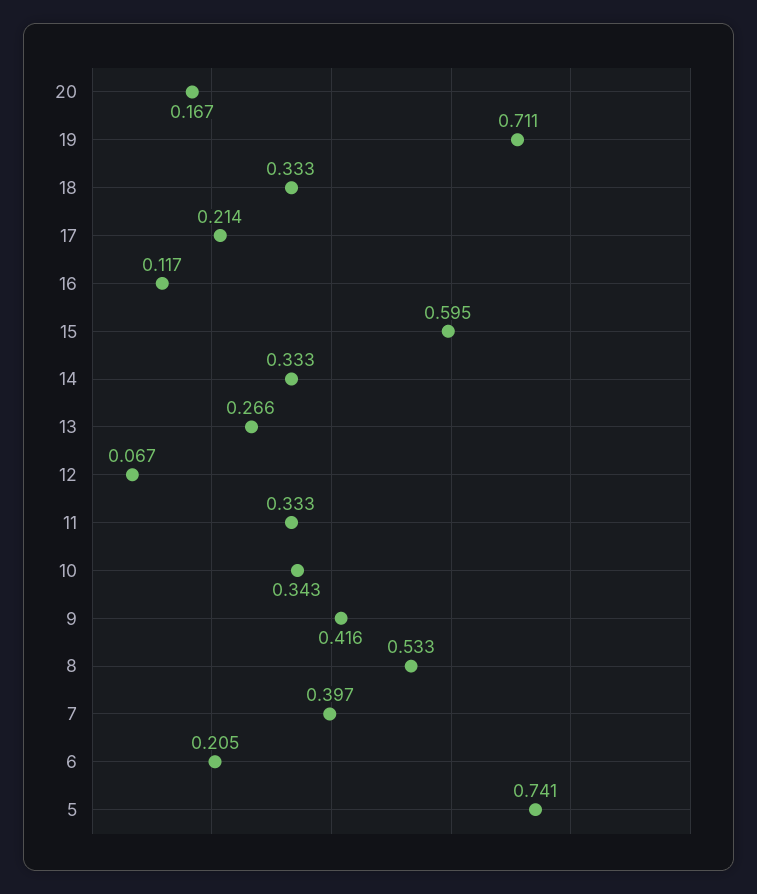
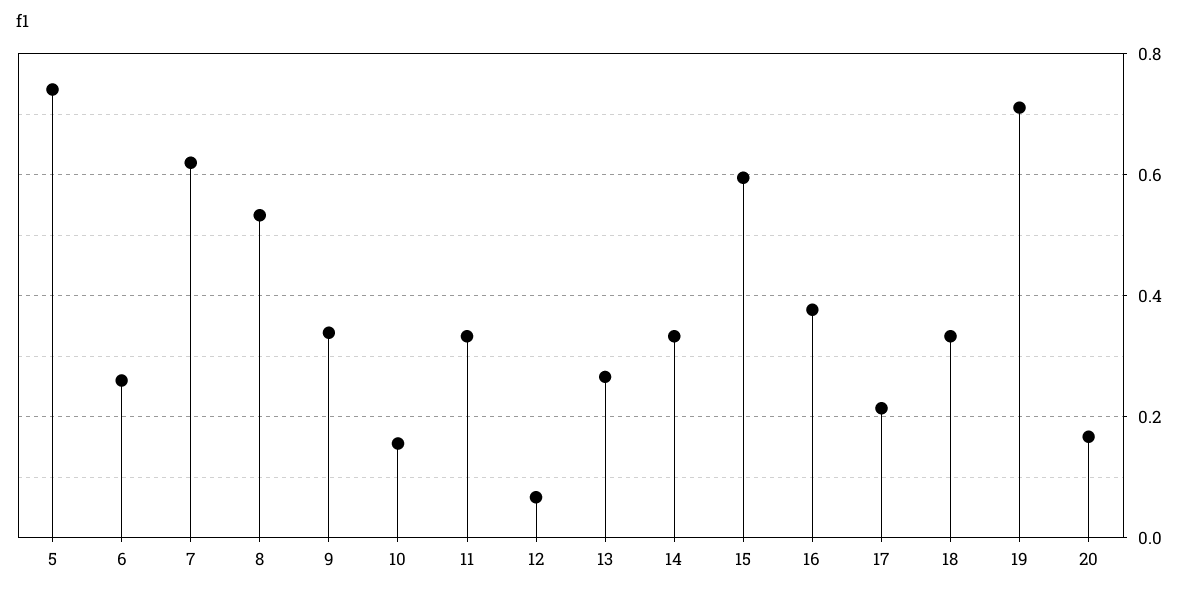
16: 0.117 -> 0.38
10: 0.343 -> 0.16
9: 0.416 -> 0.34
7: 0.397 -> 0.62
6: 0.205 -> 0.26

